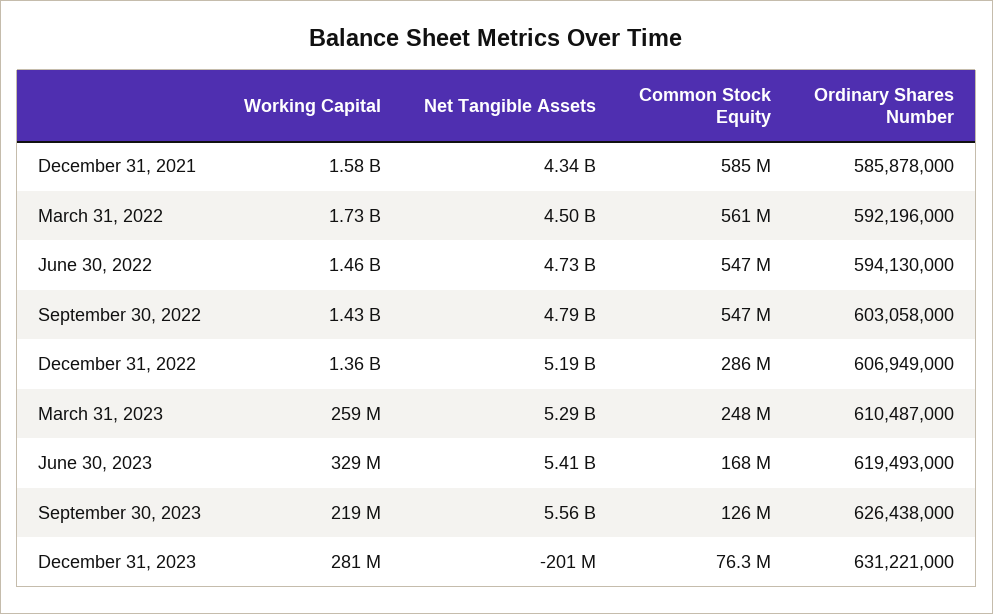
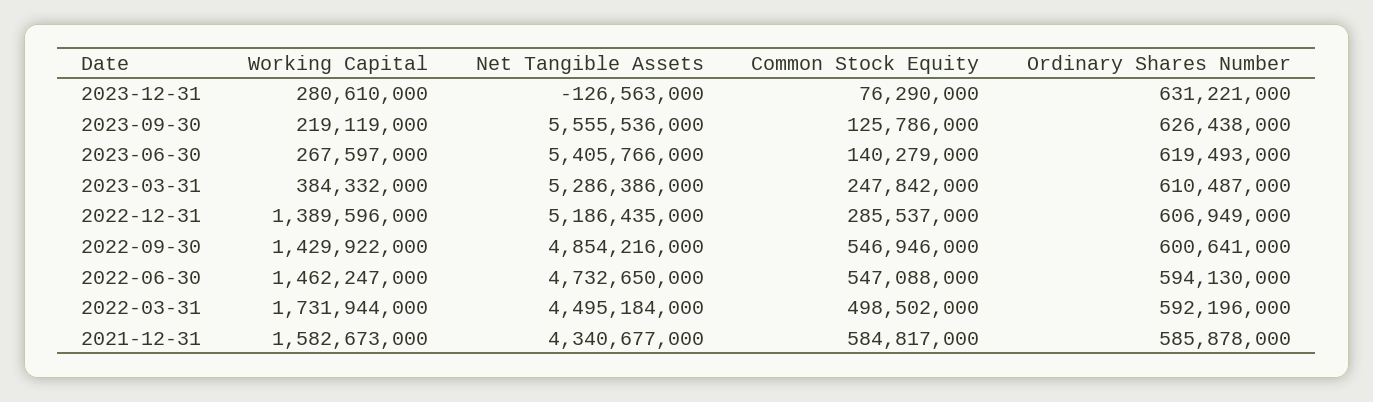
Common Stock Equity, March 31, 2022: 561000000 -> 498502000
Net Tangible Assets, September 30, 2022: 4790000000 -> 4854216000
Ordinary Shares Number, September 30, 2022: 603058000 -> 600641000
Working Capital, December 31, 2022: 1360000000 -> 1389596000
Working Capital, March 31, 2023: 259000000 -> 384332000
Working Capital, June 30, 2023: 329000000 -> 267597000
Common Stock Equity, June 30, 2023: 168000000 -> 140279000
Net Tangible Assets, December 31, 2023: -201000000 -> -126563000

